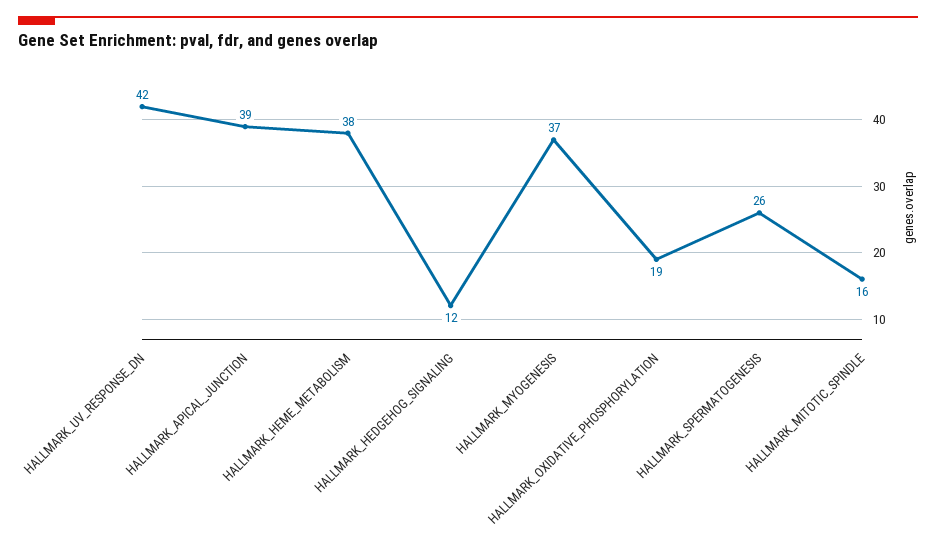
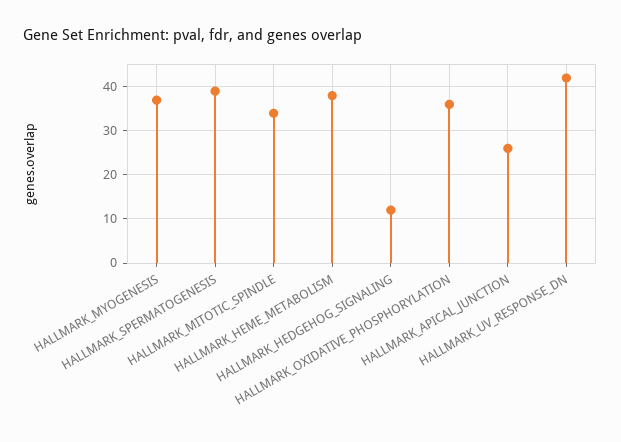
HALLMARK_APICAL_JUNCTION: 39 -> 25
HALLMARK_OXIDATIVE_PHOSPHORYLATION: 19 -> 35
HALLMARK_SPERMATOGENESIS: 26 -> 40
HALLMARK_MITOTIC_SPINDLE: 16 -> 35

